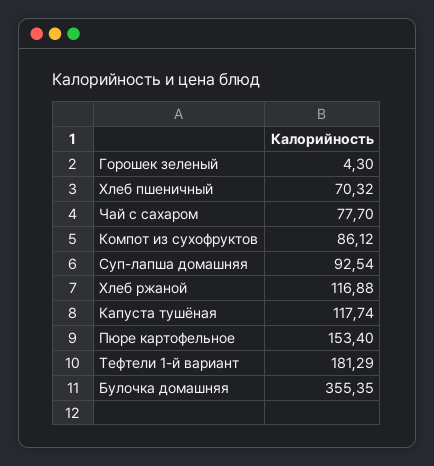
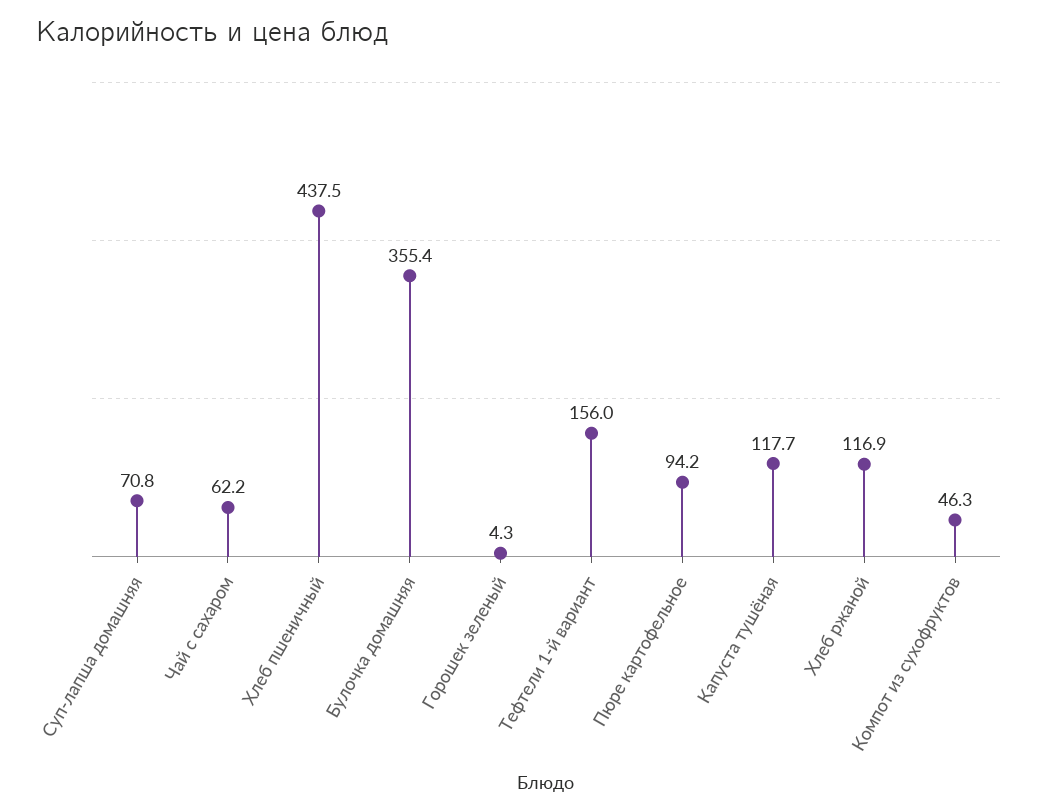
Хлеб пшеничный: 70.32 -> 437.5
Чай с сахаром: 77.7 -> 62.2
Компот из сухофруктов: 86.12 -> 46.3
Суп-лапша домашняя: 92.54 -> 70.8
Пюре картофельное: 153.4 -> 94.2
Тефтели 1-й вариант: 181.29 -> 156

